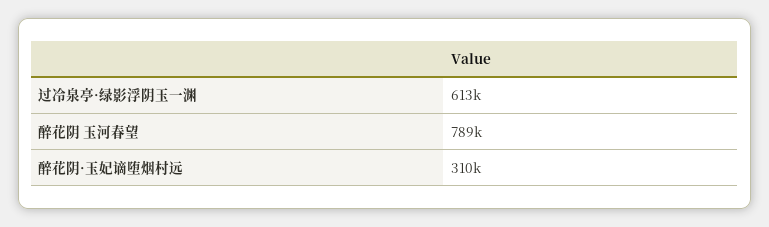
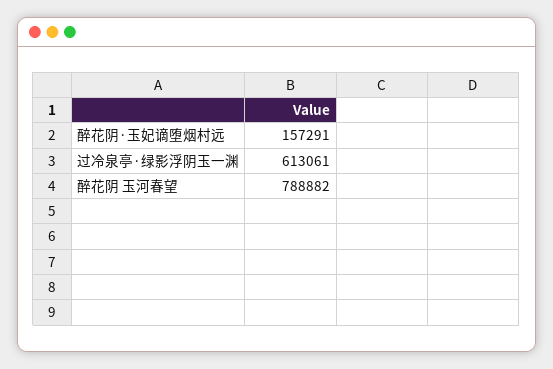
醉花阴·玉妃谪堕烟村远: 310000 -> 157291

